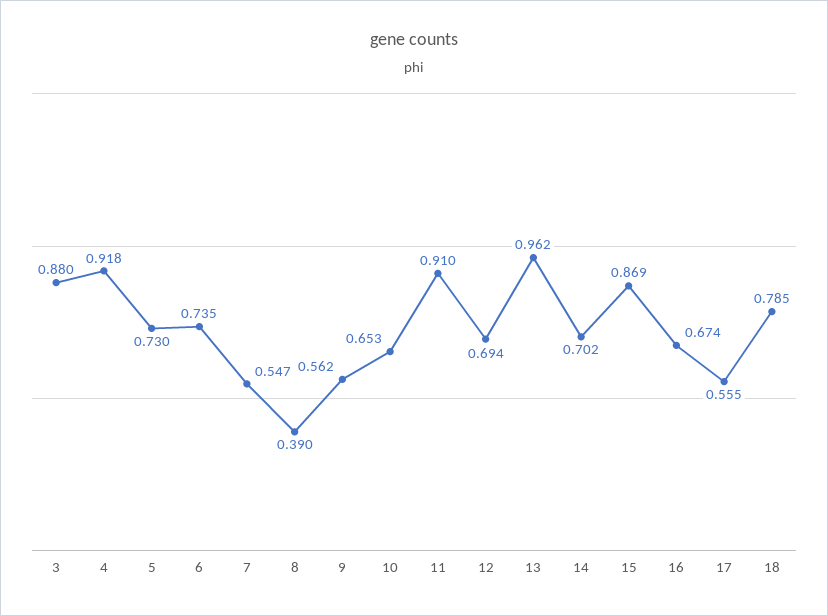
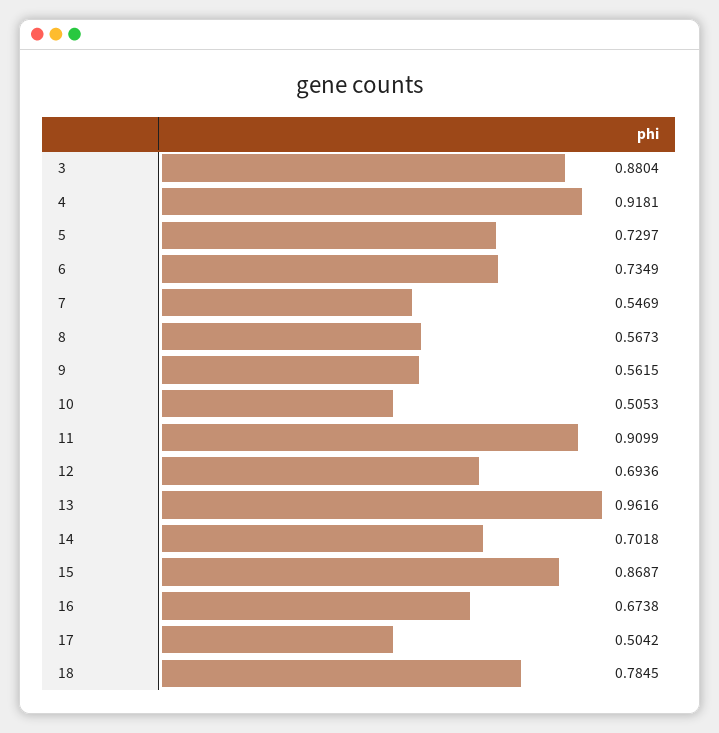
8: 0.39 -> 0.5673
10: 0.653 -> 0.5053
17: 0.555 -> 0.5042

